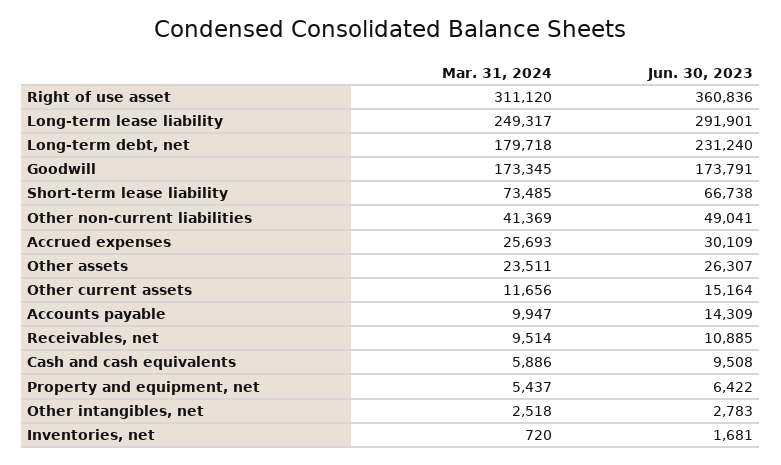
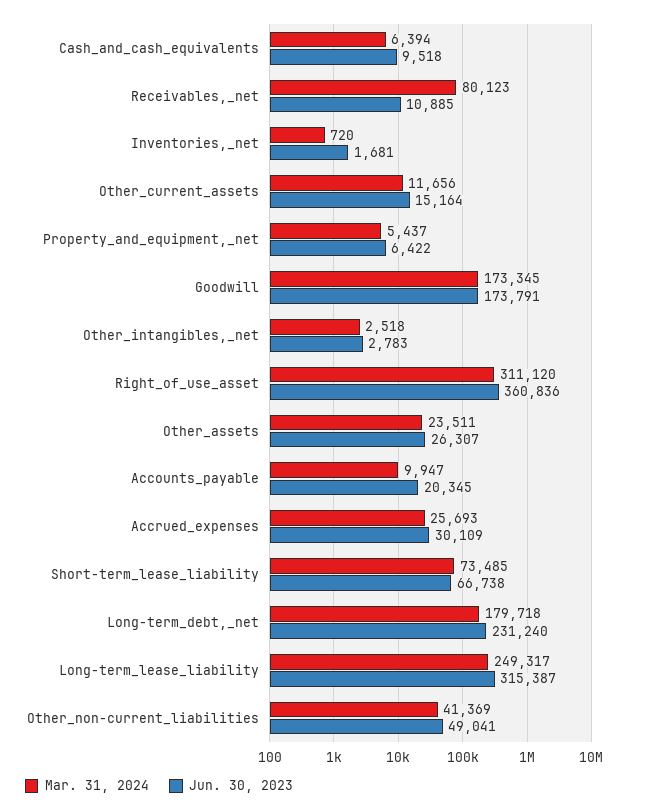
Jun. 30, 2023, Long-term lease liability: 291901 -> 315387
Jun. 30, 2023, Accounts payable: 14309 -> 20345
Mar. 31, 2024, Receivables, net: 9514 -> 80123
Mar. 31, 2024, Cash and cash equivalents: 5886 -> 6394
Jun. 30, 2023, Cash and cash equivalents: 9508 -> 9518

